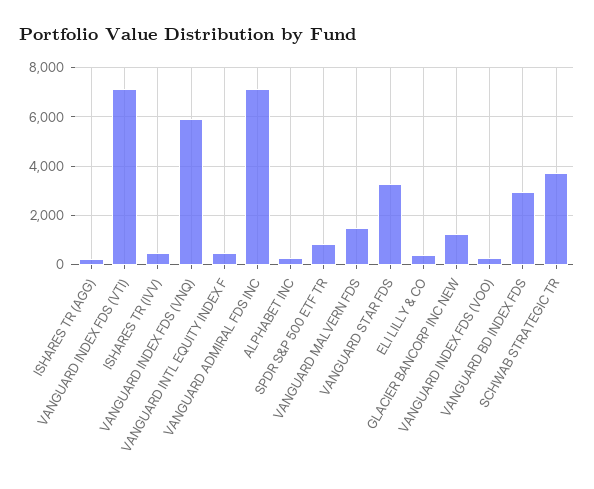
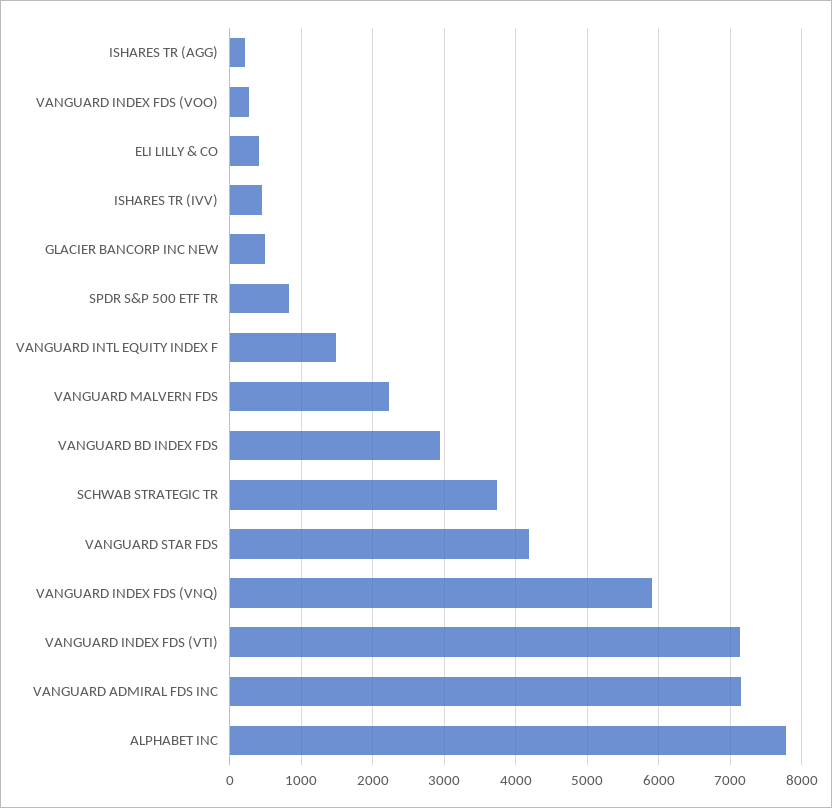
VANGUARD INTL EQUITY INDEX F: 500 -> 1500
ALPHABET INC: 250 -> 7800
VANGUARD MALVERN FDS: 1500 -> 2200
VANGUARD STAR FDS: 3250 -> 4200
GLACIER BANCORP INC NEW: 1250 -> 500

